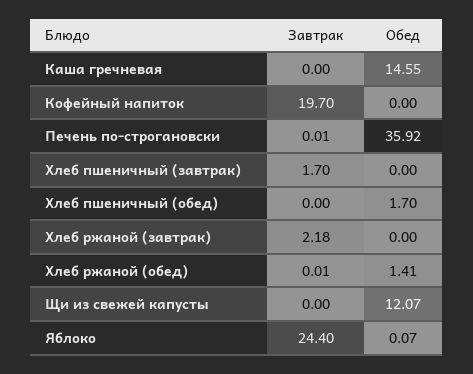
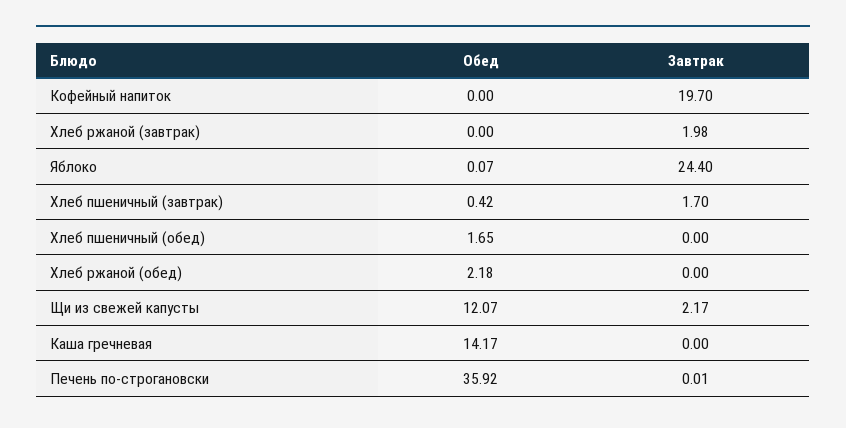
Обед, Каша гречневая: 14.55 -> 14.17
Обед, Хлеб пшеничный (завтрак): 0 -> 0.42
Обед, Хлеб пшеничный (обед): 1.7 -> 1.65
Завтрак, Хлеб ржаной (завтрак): 2.18 -> 1.98
Завтрак, Хлеб ржаной (обед): 0.01 -> 0
Обед, Хлеб ржаной (обед): 1.41 -> 2.18
Завтрак, Щи из свежей капусты: 0 -> 2.17

